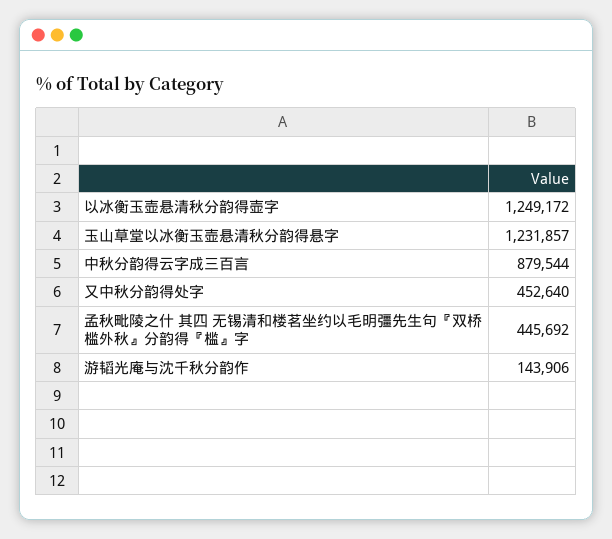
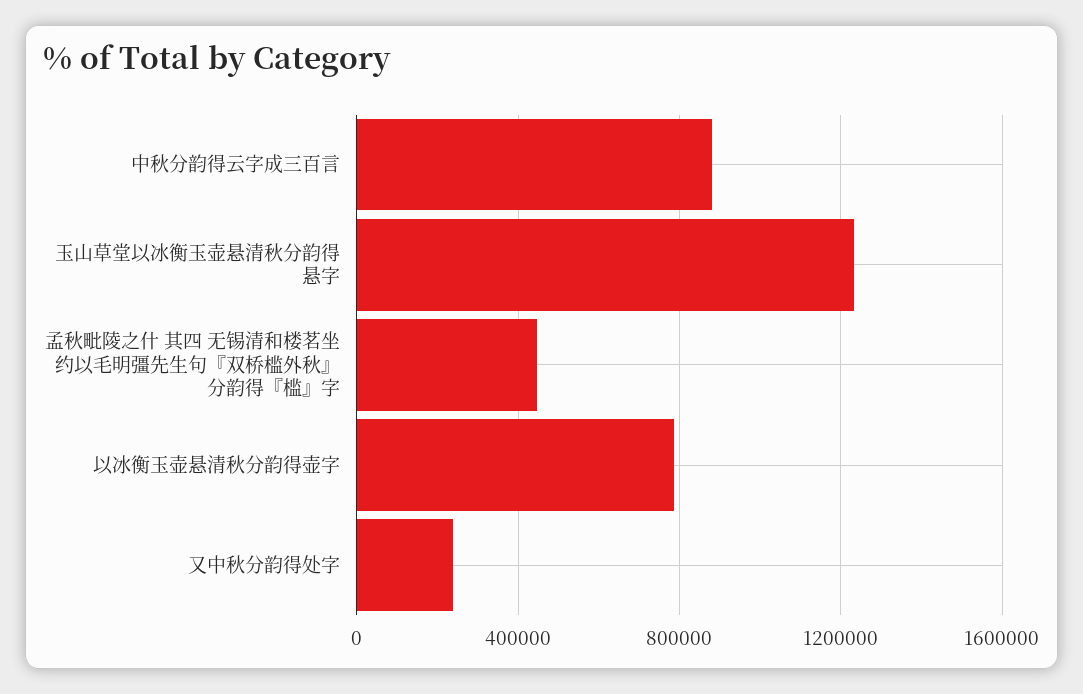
以冰衡玉壶悬清秋分韵得壶字: 1249172 -> 800000
又中秋分韵得处字: 452640 -> 250000
游韬光庵与沈千秋分韵作: 143906 -> none

